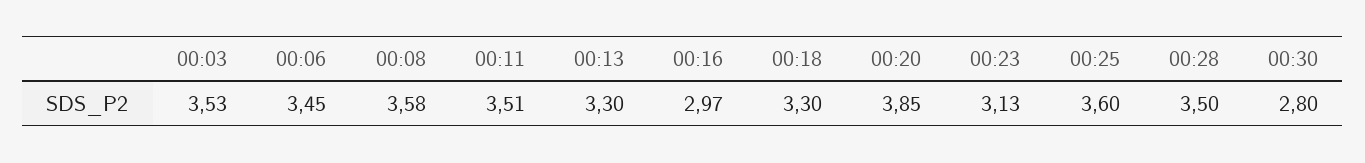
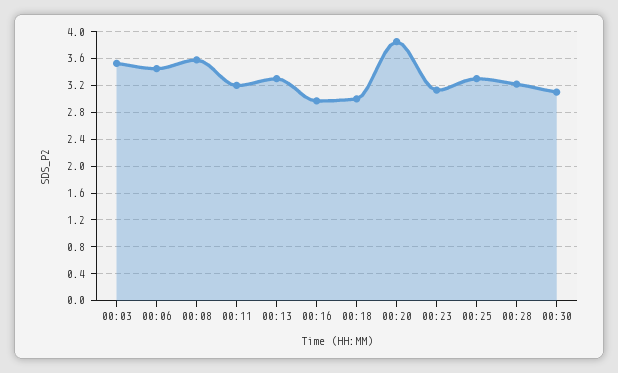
00:11: 3.51 -> 3.2
00:18: 3.3 -> 3
00:25: 3.6 -> 3.3
00:28: 3.5 -> 3.2
00:30: 2.8 -> 3.1

